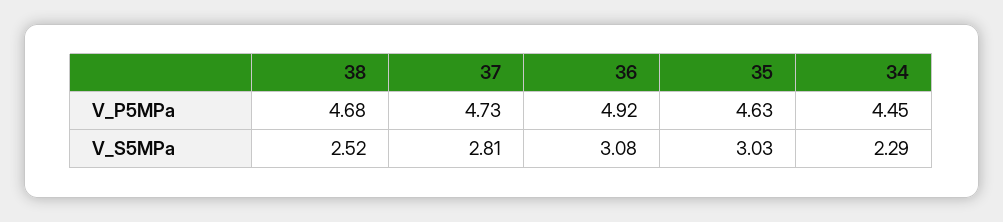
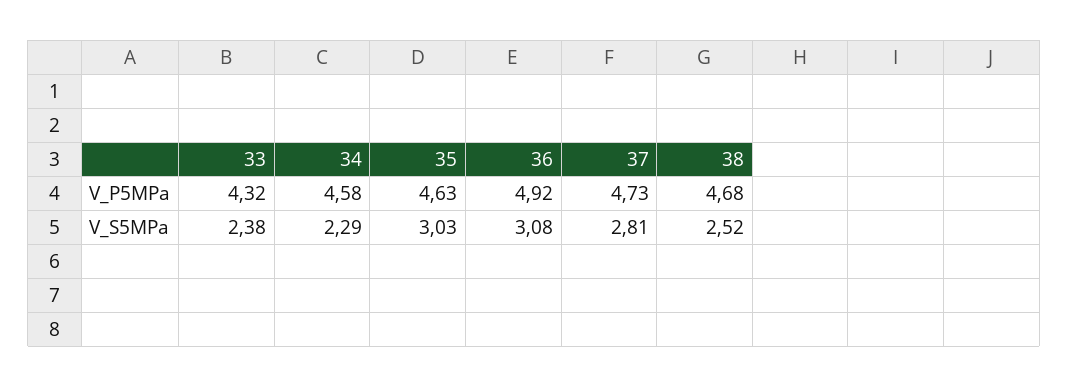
34, V_P5MPa: 4.45 -> 4.58
33, V_P5MPa: none -> 4.32
33, V_S5MPa: none -> 2.38

